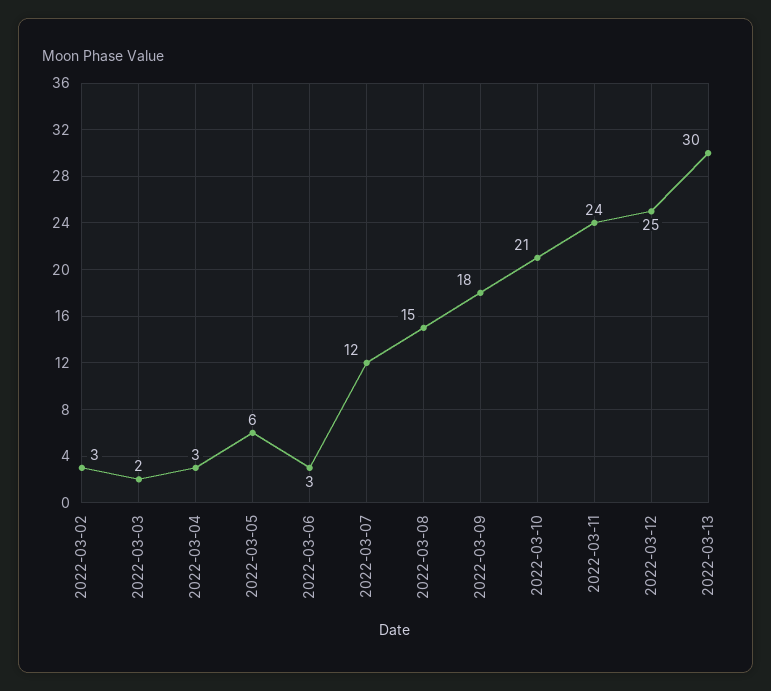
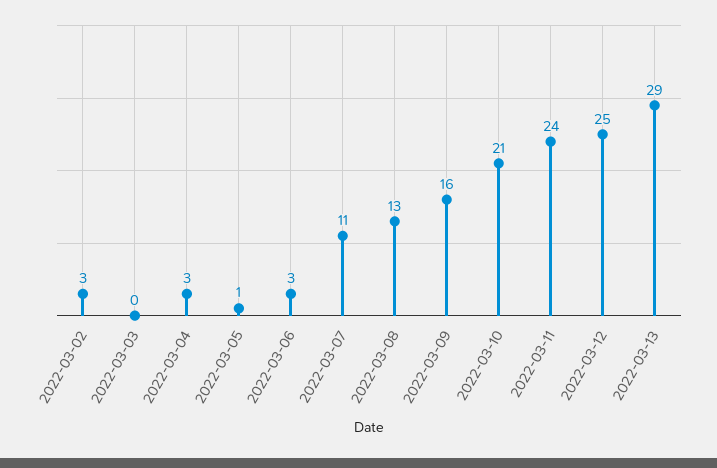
2022-03-03: 2 -> 0
2022-03-05: 6 -> 1
2022-03-07: 12 -> 11
2022-03-08: 15 -> 13
2022-03-09: 18 -> 16
2022-03-13: 30 -> 29

